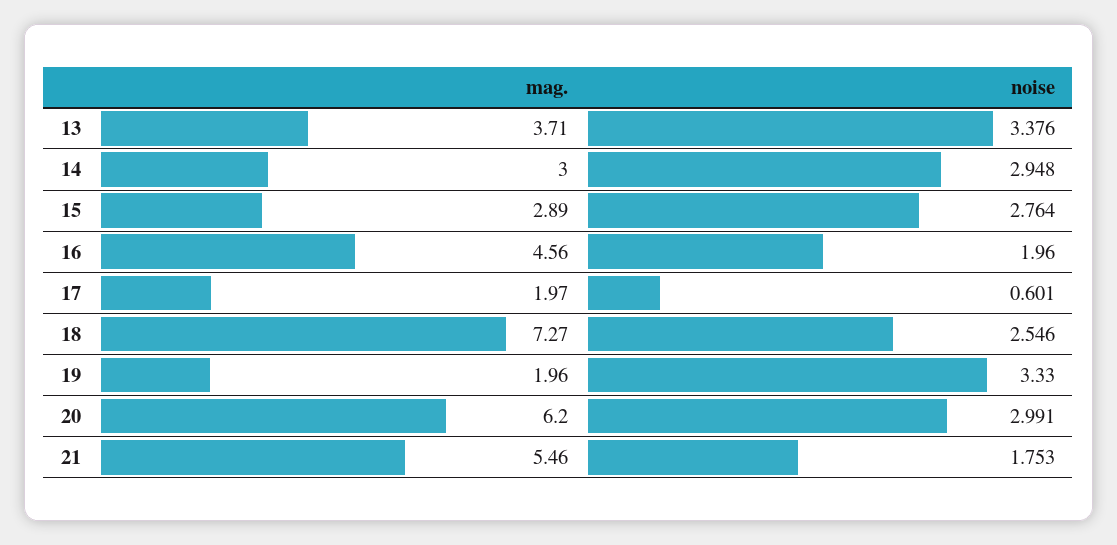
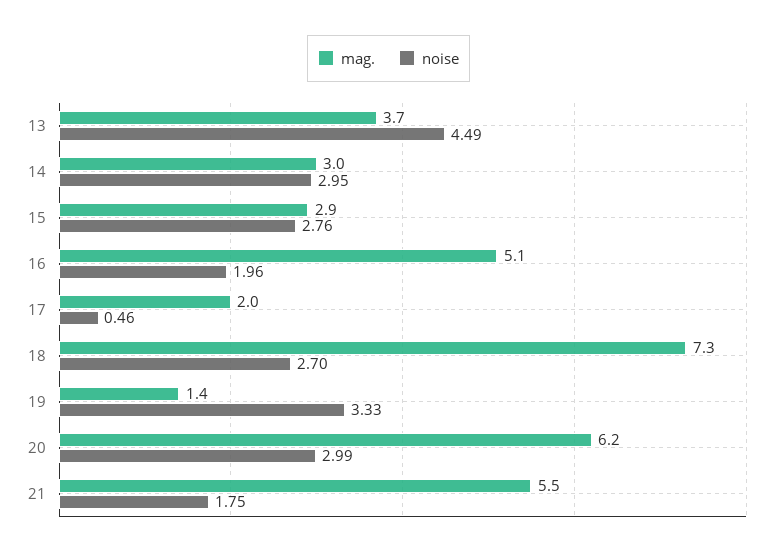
noise, 13: 3.376 -> 4.49
mag., 16: 4.56 -> 5.1
noise, 17: 0.601 -> 0.46
noise, 18: 2.546 -> 2.7
mag., 19: 1.96 -> 1.4

